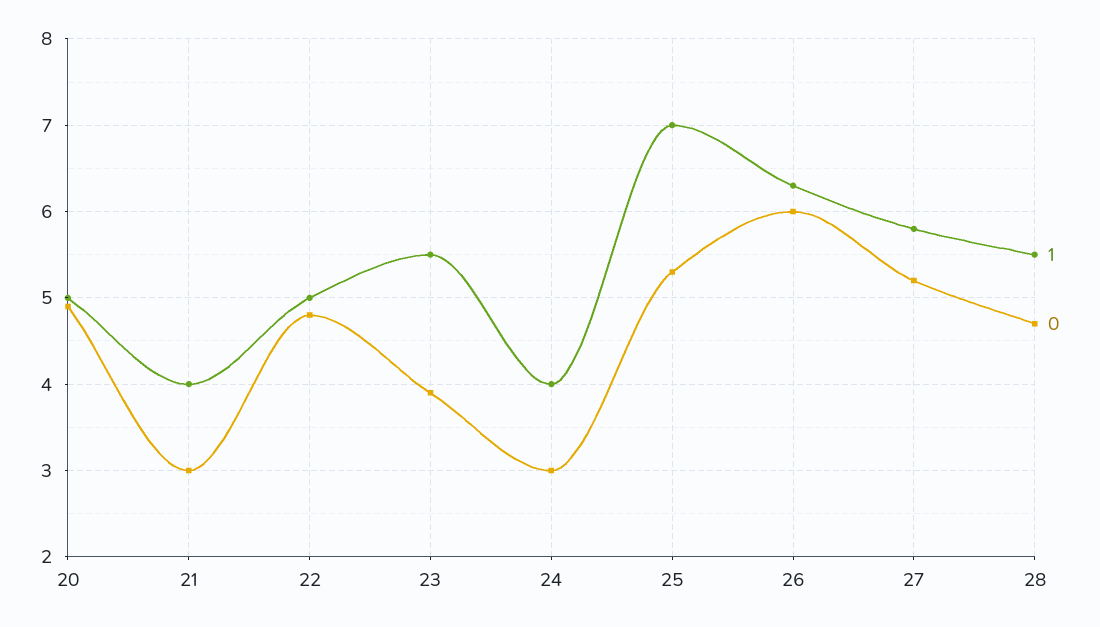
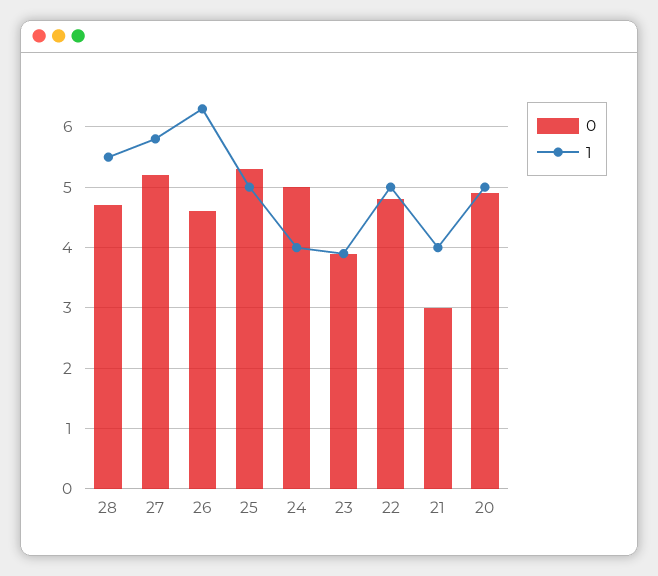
1, 23: 5.5 -> 3.9
0, 24: 3 -> 5
1, 25: 7 -> 5
0, 26: 6 -> 4.6

